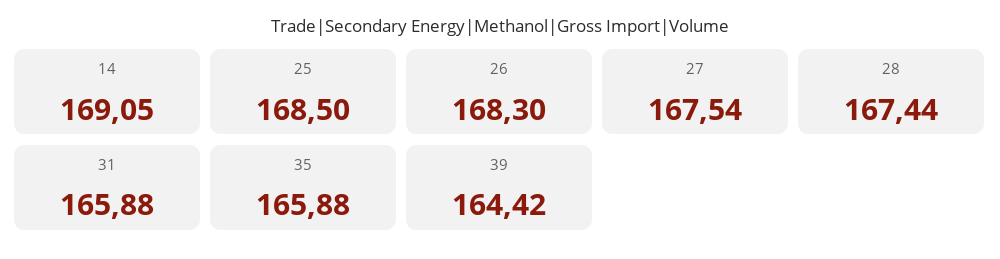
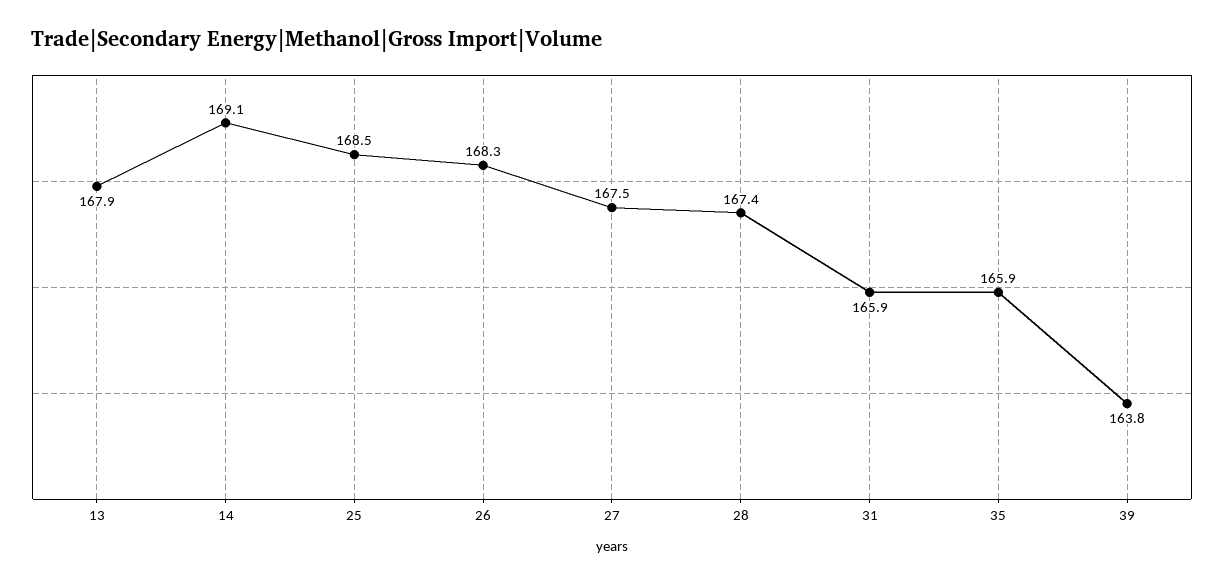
39: 164.42 -> 163.8
13: none -> 167.9

